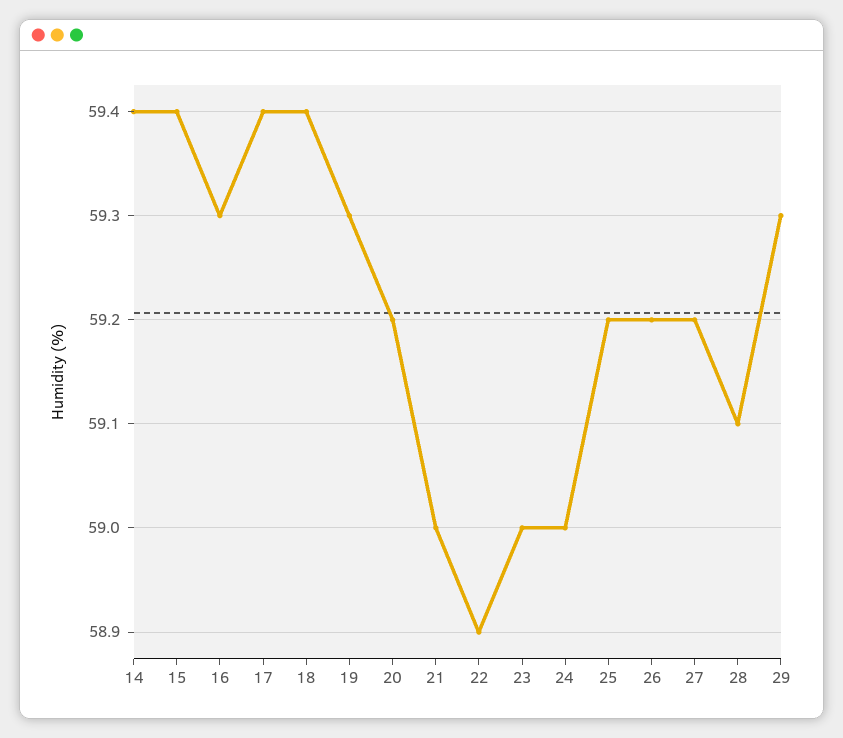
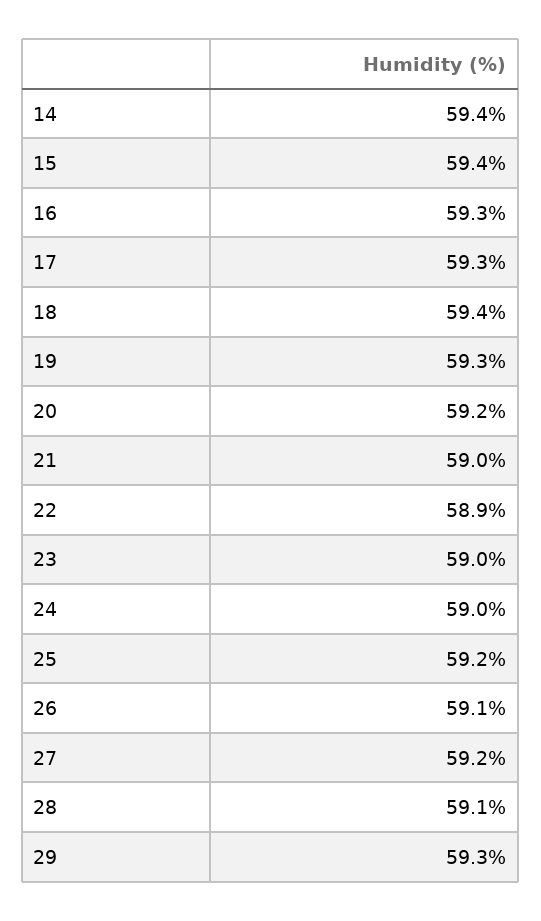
17: 59.4 -> 59.3
26: 59.2 -> 59.1

